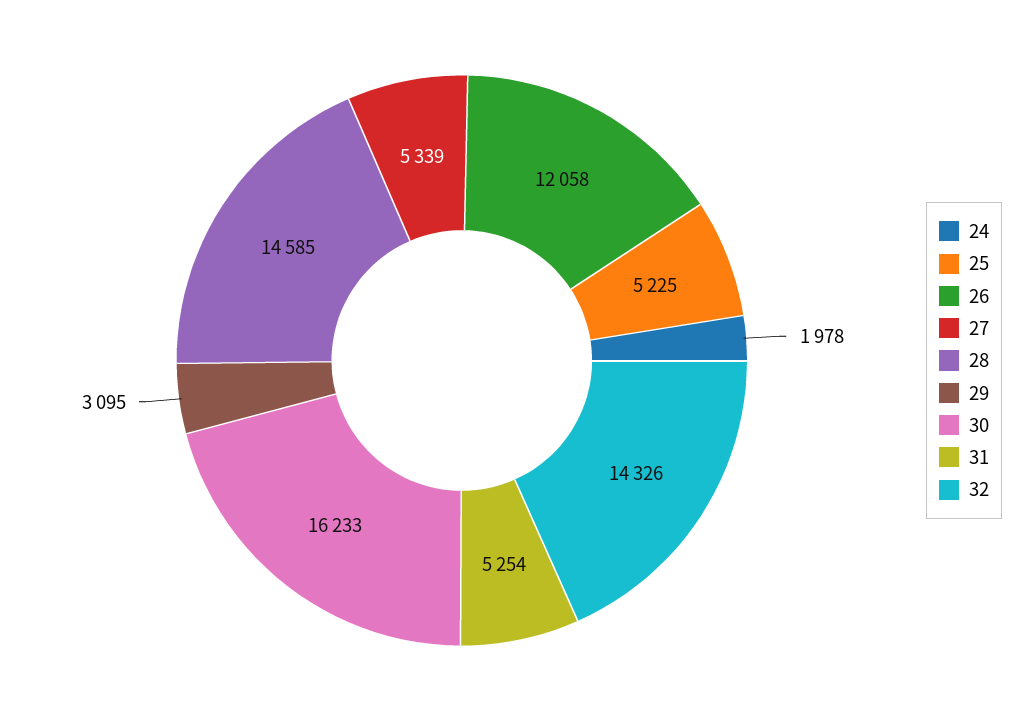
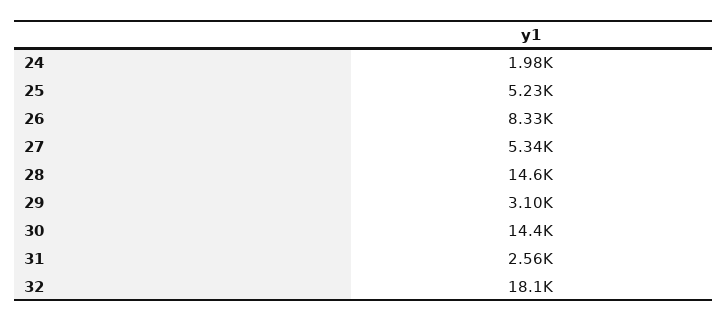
26: 12058 -> 8330
30: 16233 -> 14400
31: 5254 -> 2560
32: 14326 -> 18100

